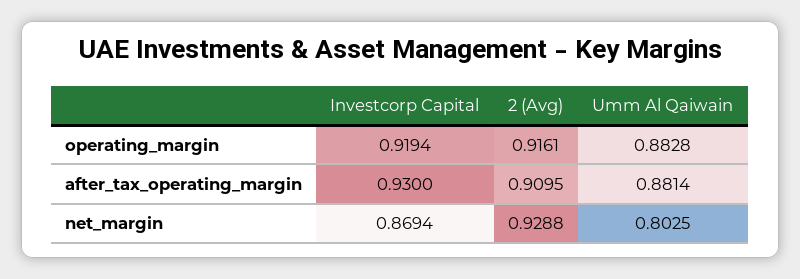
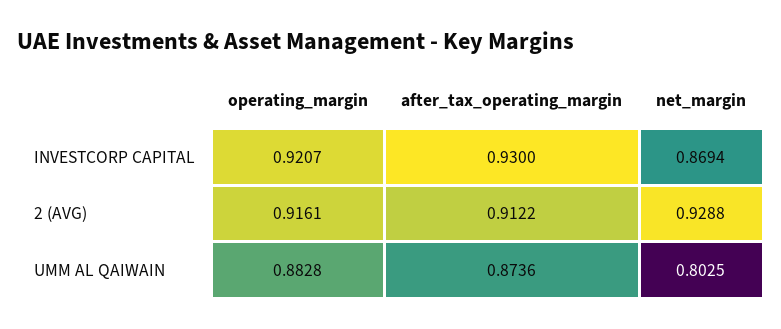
Investcorp Capital, operating_margin: 0.9194 -> 0.9207
2 (Avg), after_tax_operating_margin: 0.9095 -> 0.9122
Umm Al Qaiwain, after_tax_operating_margin: 0.8814 -> 0.8736

